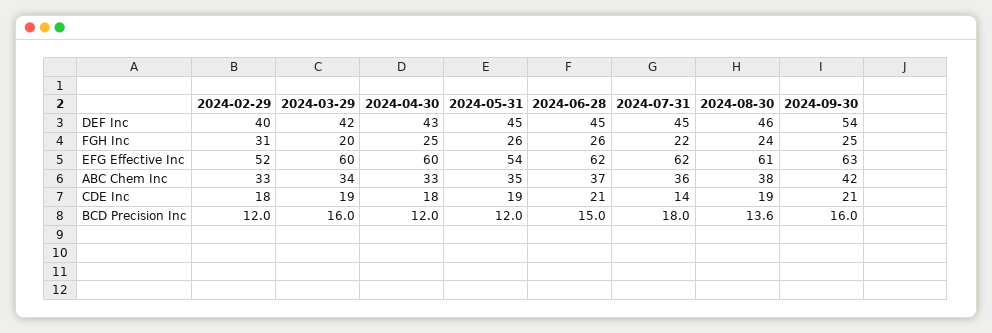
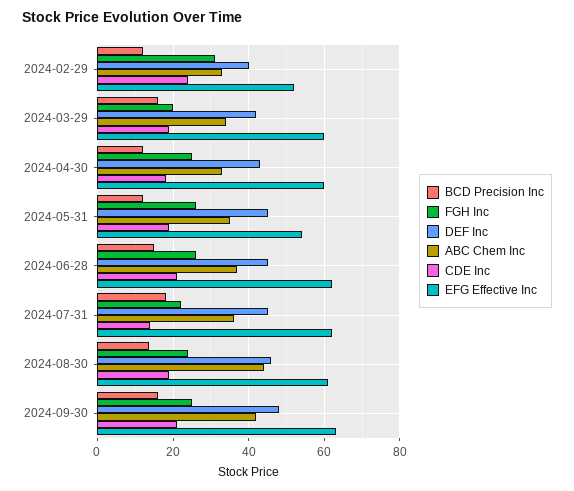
DEF Inc, 2024-09-30: 54 -> 48
ABC Chem Inc, 2024-08-30: 38 -> 44
CDE Inc, 2024-02-29: 18 -> 24

